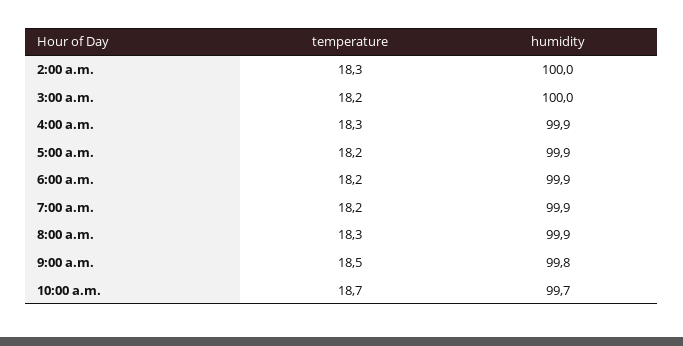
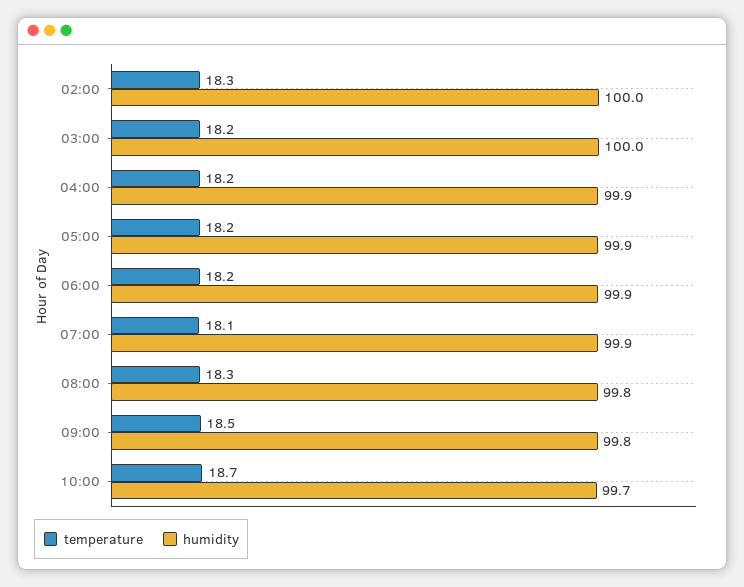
temperature, 4:00 a.m.: 18.3 -> 18.2
temperature, 7:00 a.m.: 18.2 -> 18.1
humidity, 8:00 a.m.: 99.9 -> 99.8

